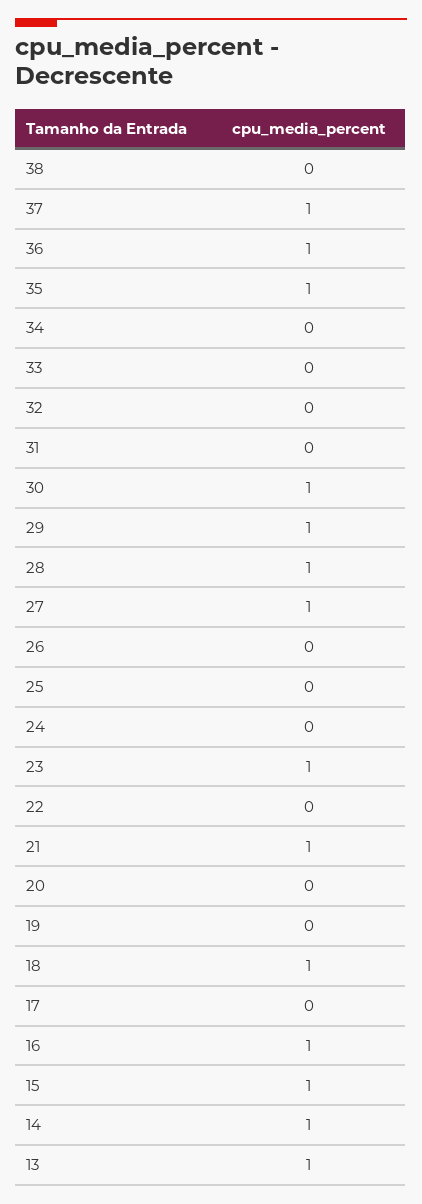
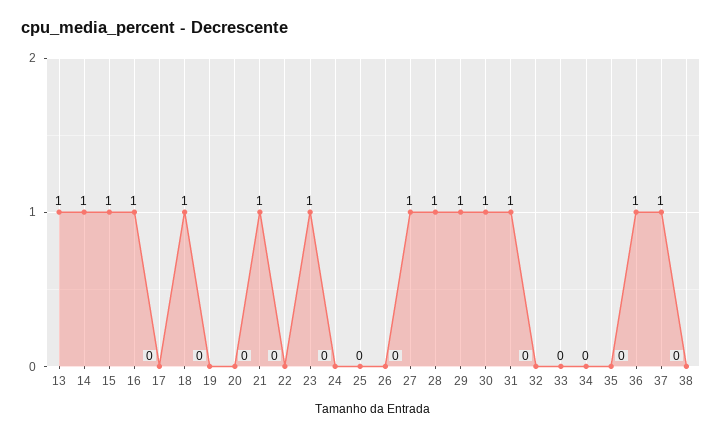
35: 1 -> 0
31: 0 -> 1

